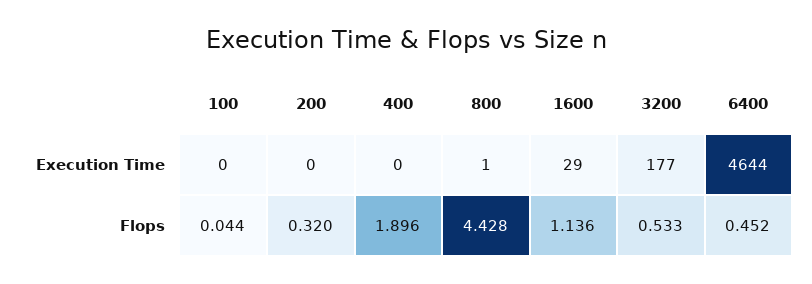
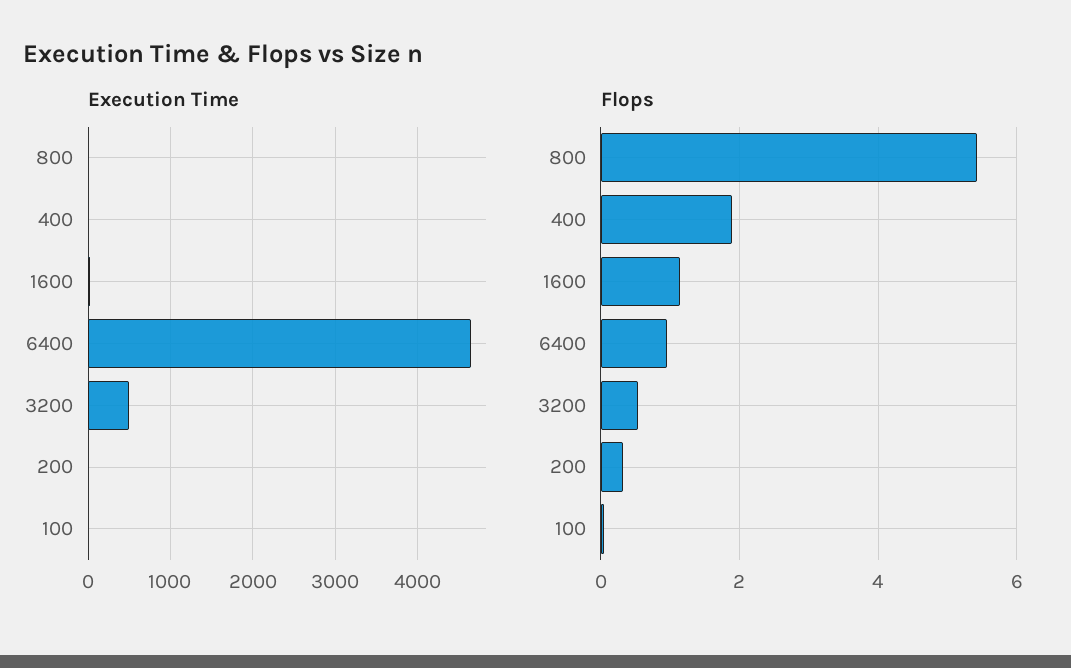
Execution Time, 3200: 177 -> 500
Flops, 800: 4.428 -> 5.4
Flops, 6400: 0.452 -> 1

